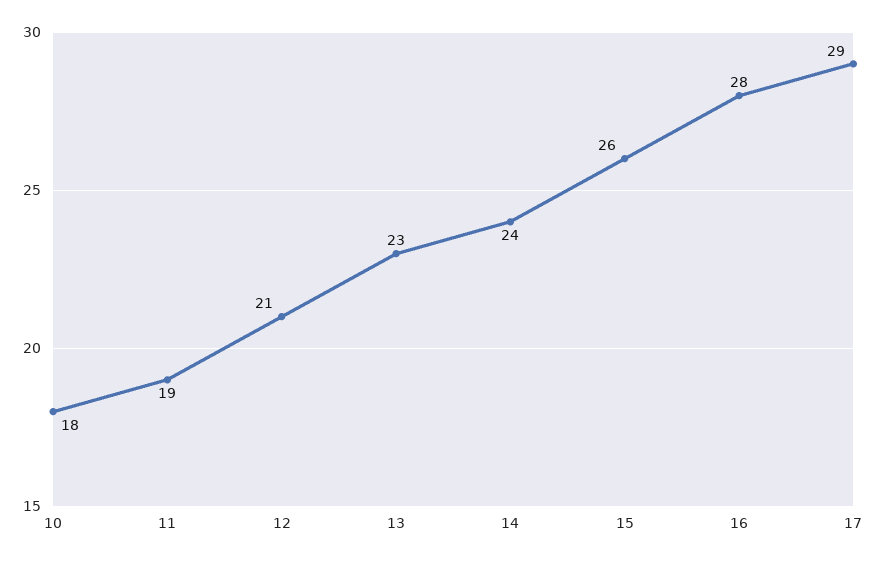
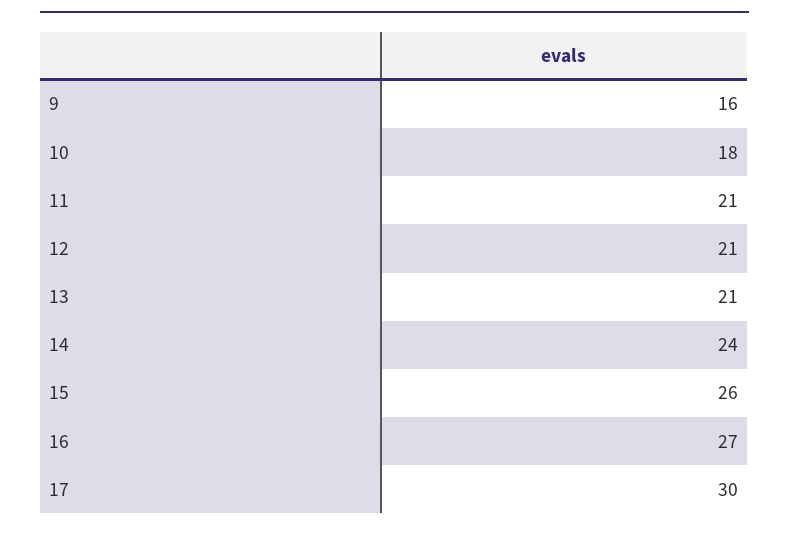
11: 19 -> 21
13: 23 -> 21
16: 28 -> 27
17: 29 -> 30
9: none -> 16

